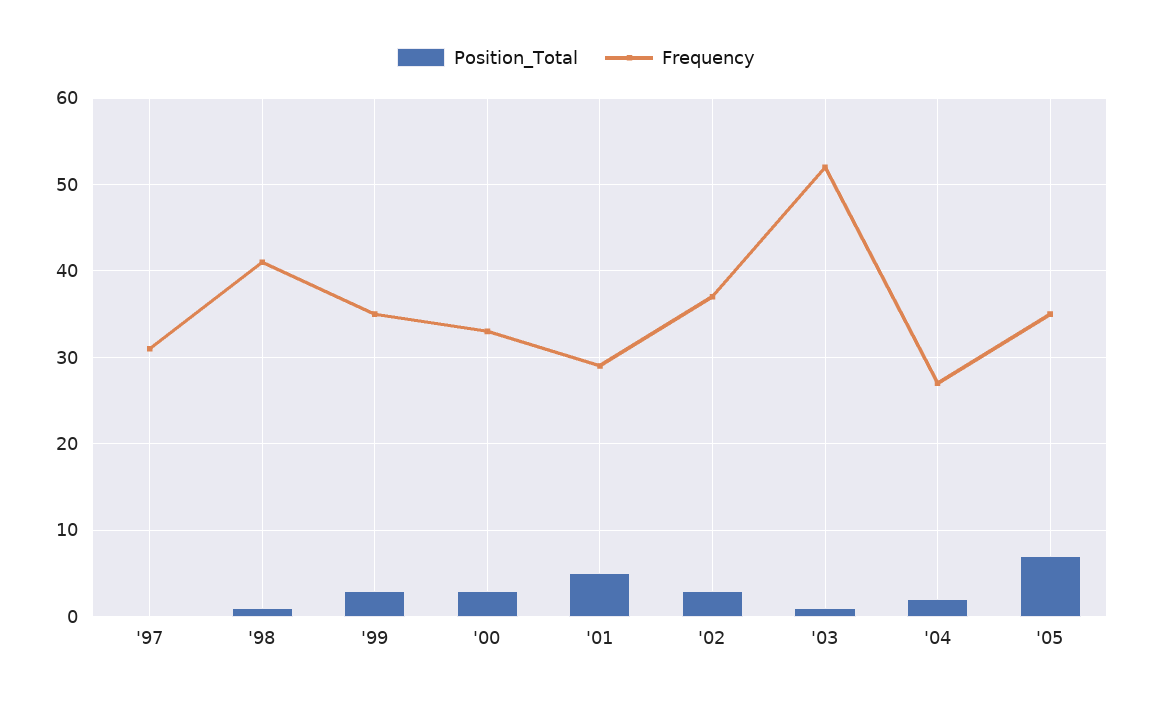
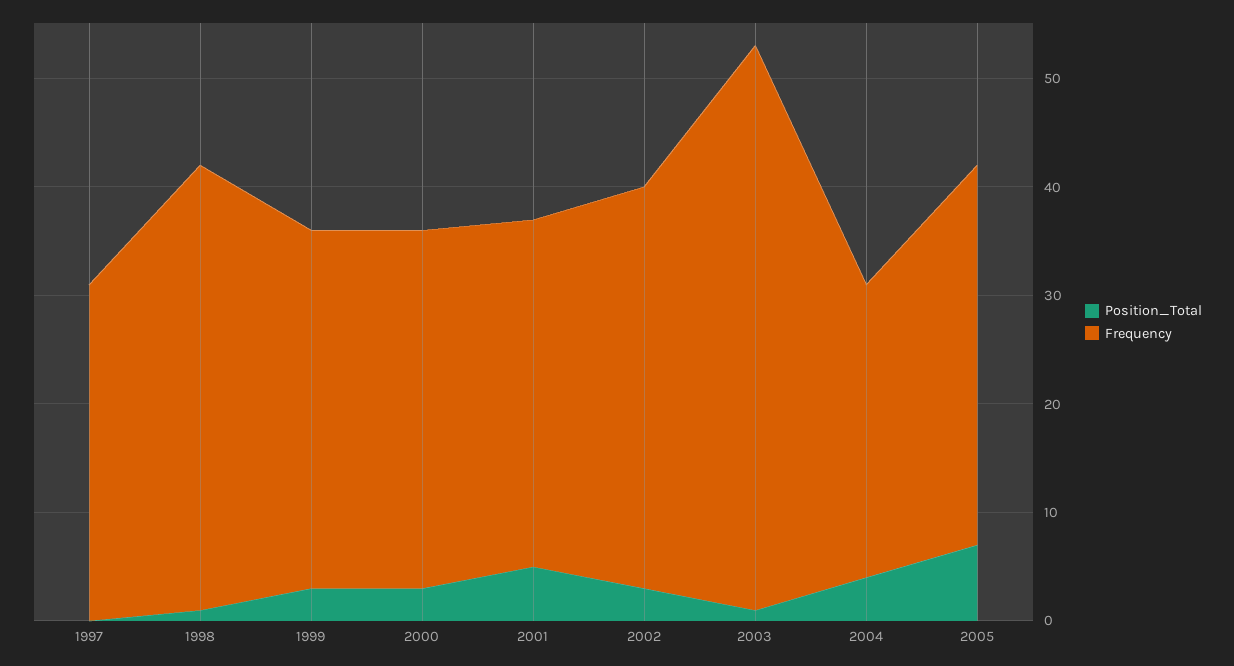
Frequency, '99: 35 -> 33
Frequency, '01: 29 -> 32
Position_Total, '04: 2 -> 4

